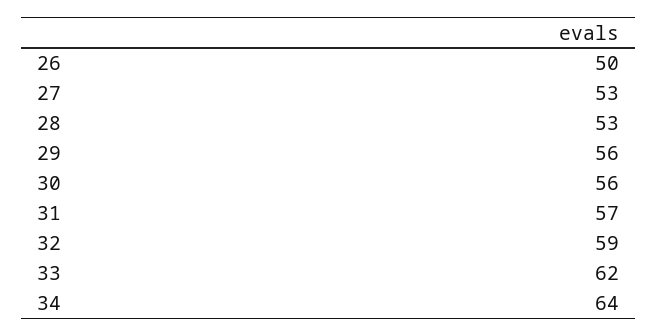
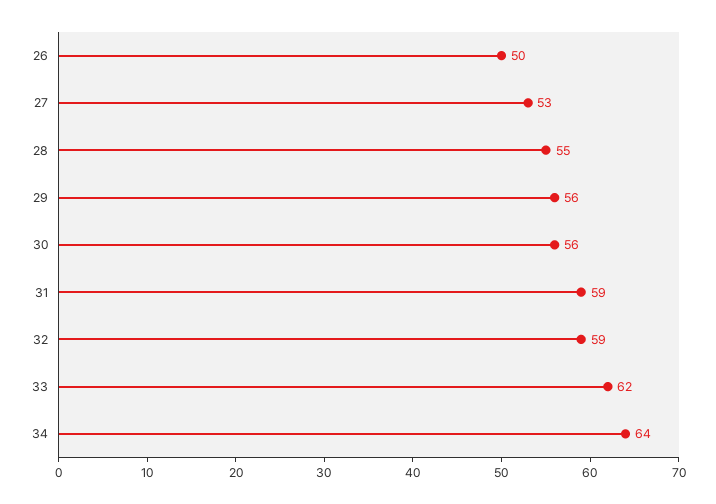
28: 53 -> 55
31: 57 -> 59

